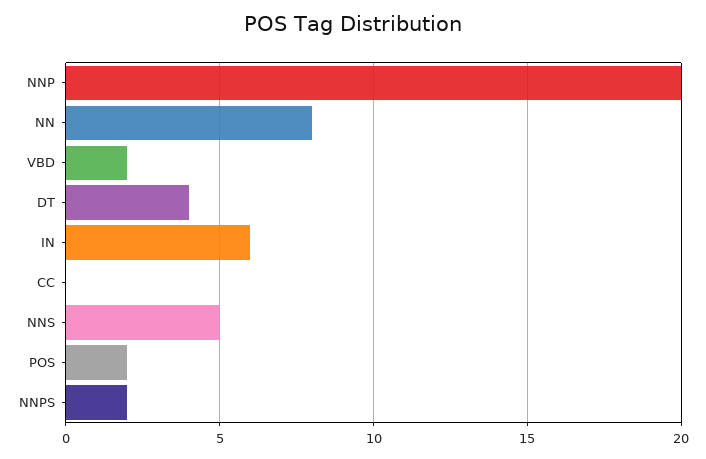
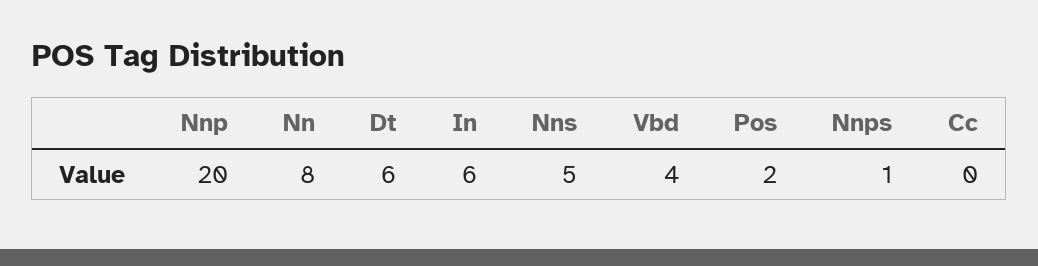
VBD: 2 -> 4
DT: 4 -> 6
NNPS: 2 -> 1

